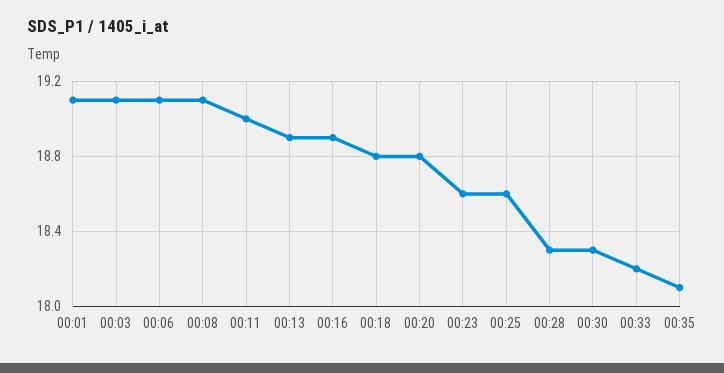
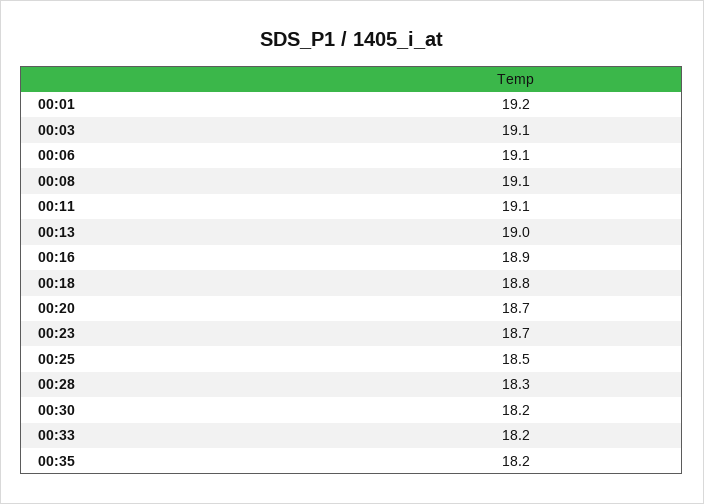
00:01: 19.1 -> 19.2
00:11: 19 -> 19.1
00:13: 18.9 -> 19
00:20: 18.8 -> 18.7
00:23: 18.6 -> 18.7
00:25: 18.6 -> 18.5
00:30: 18.3 -> 18.2
00:35: 18.1 -> 18.2

